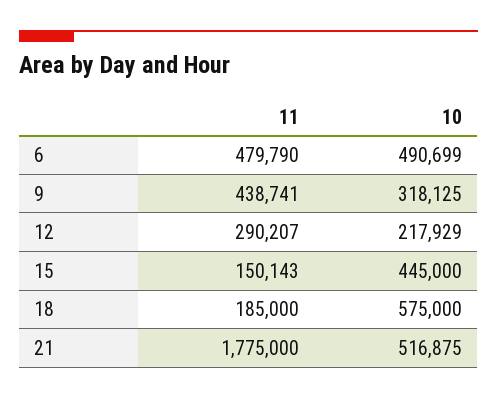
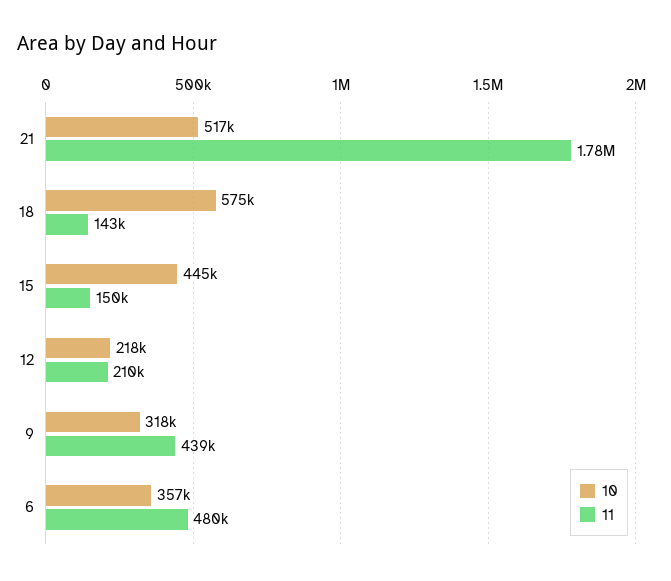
10, 6: 490699 -> 357000
11, 12: 290207 -> 210000
11, 18: 185000 -> 143000

